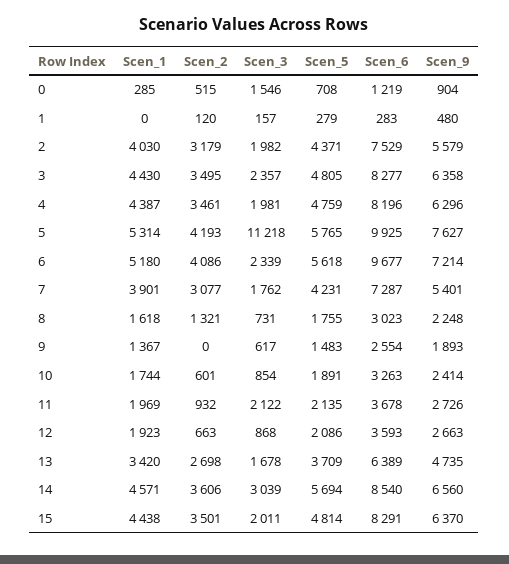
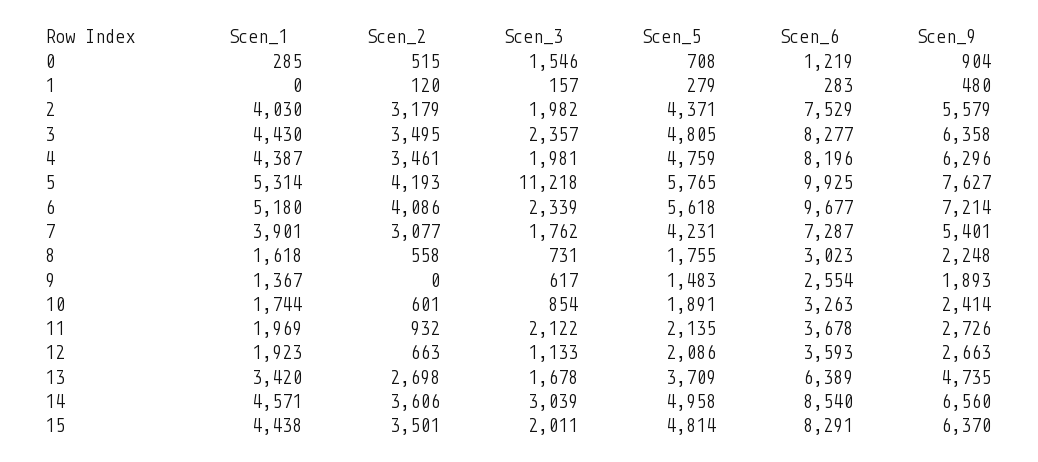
Scen_2, 8: 1321 -> 558
Scen_3, 12: 868 -> 1133
Scen_5, 14: 5694 -> 4958

